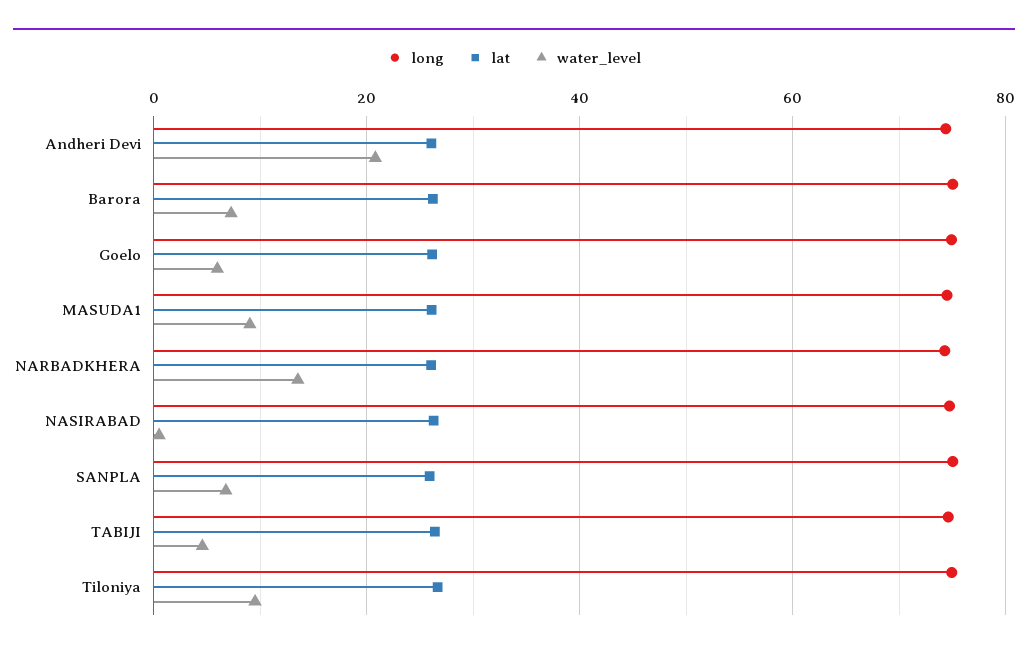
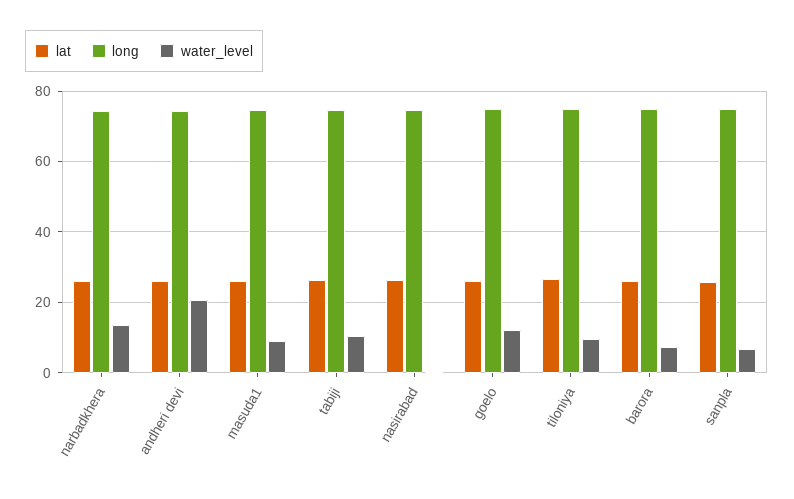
water_level, Goelo: 6 -> 12
water_level, TABIJI: 4 -> 10

